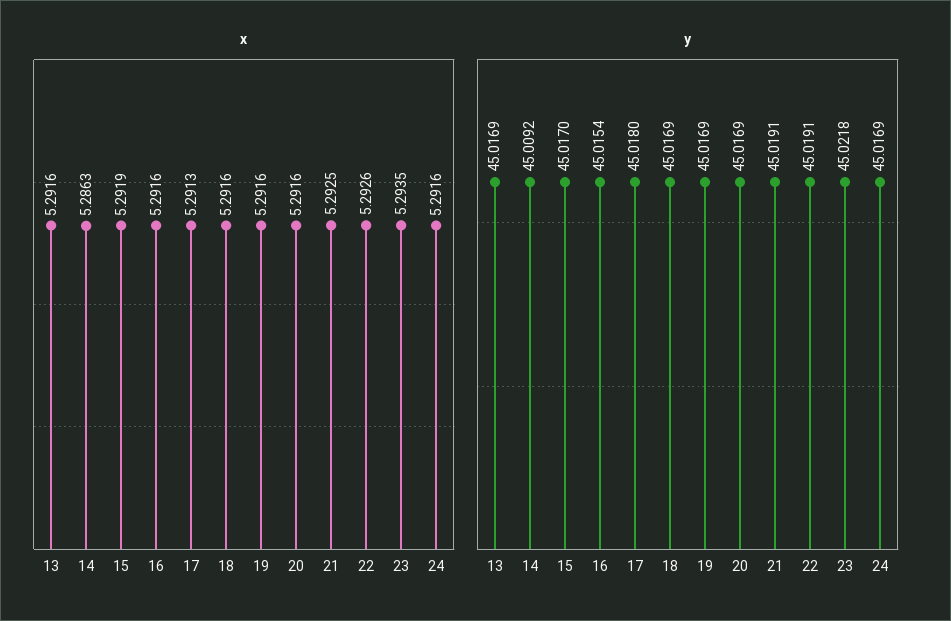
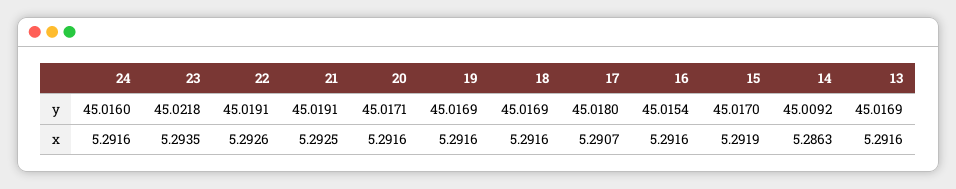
x, 17: 5.2913 -> 5.2907
y, 20: 45.0169 -> 45.0171
y, 24: 45.0169 -> 45.016

